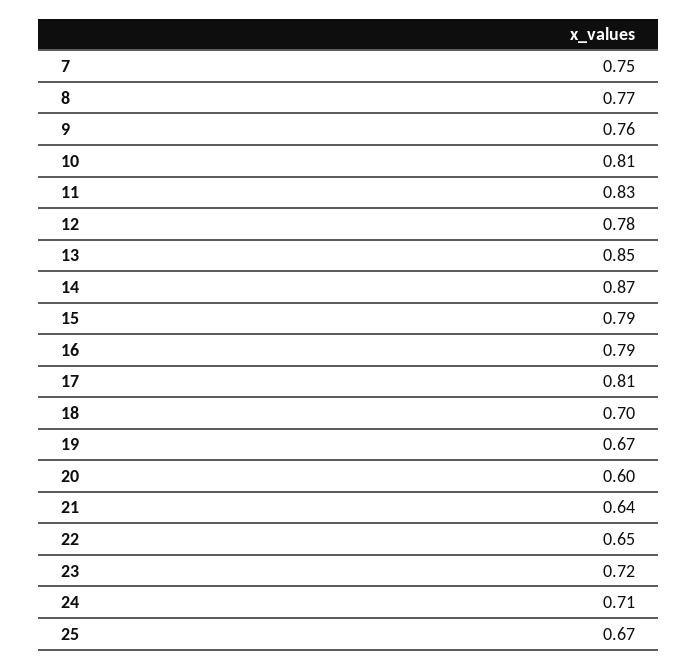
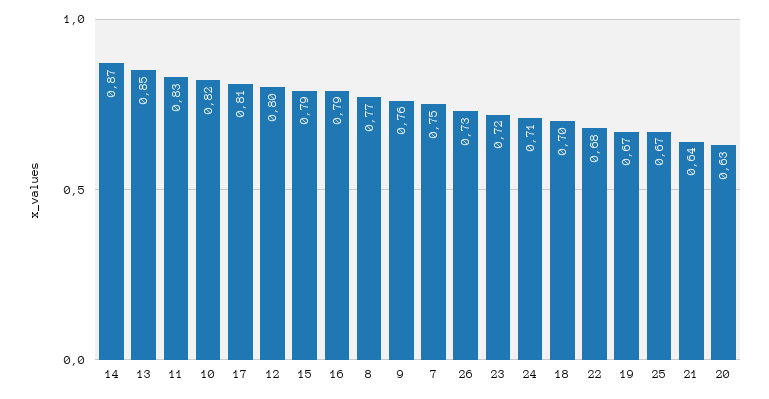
10: 0.81 -> 0.82
12: 0.78 -> 0.8
20: 0.6 -> 0.63
22: 0.65 -> 0.68
26: none -> 0.73

